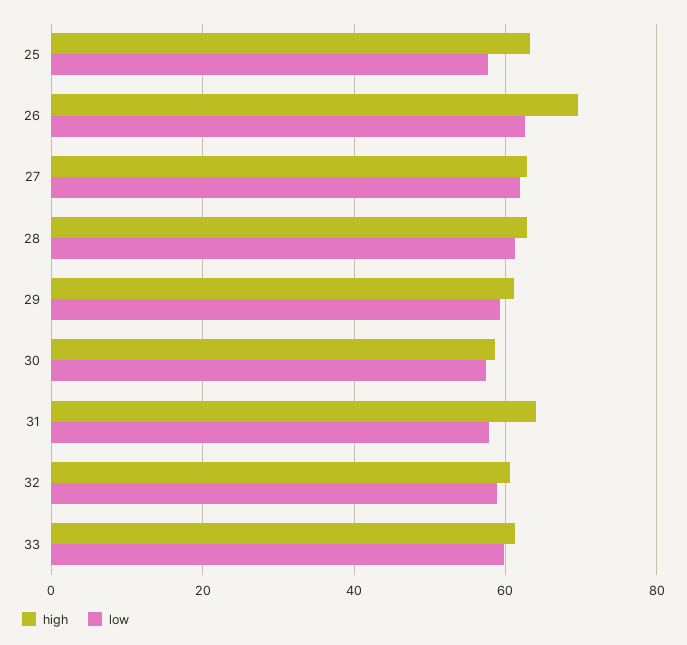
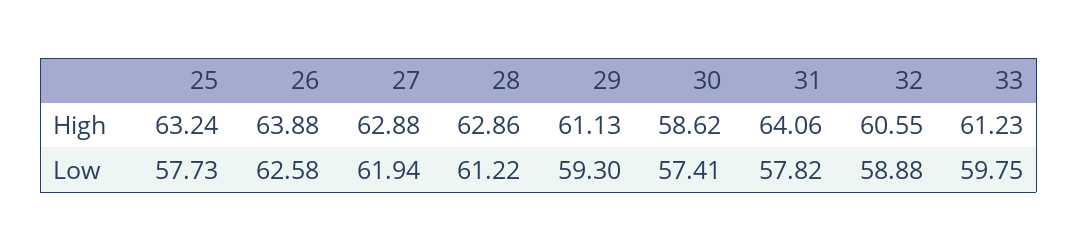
high, 26: 70 -> 63.88

